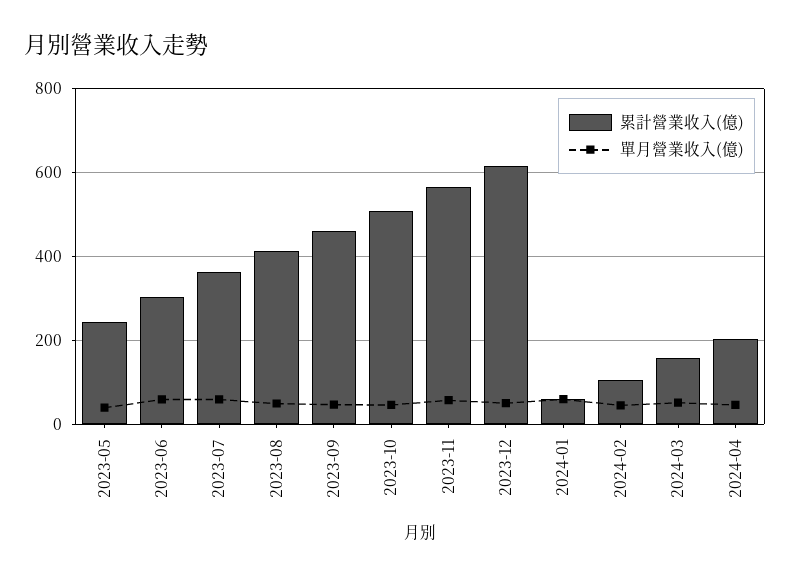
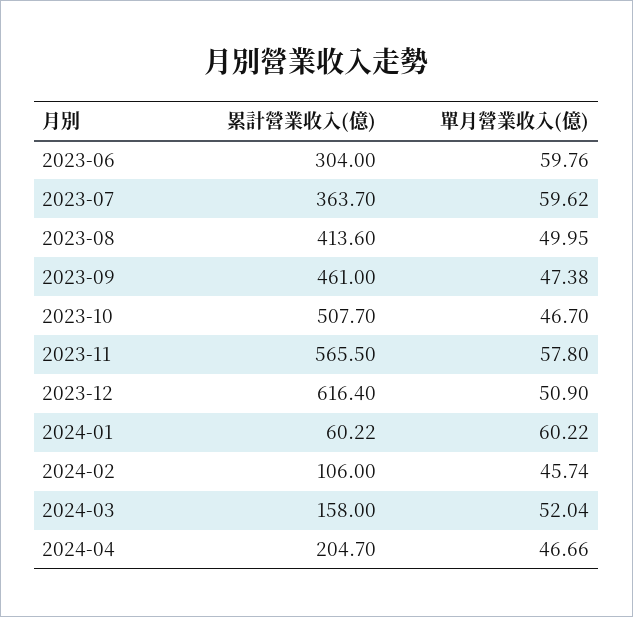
累計營業收入(億), 2023-05: 240 -> none
單月營業收入(億), 2023-05: 40 -> none

